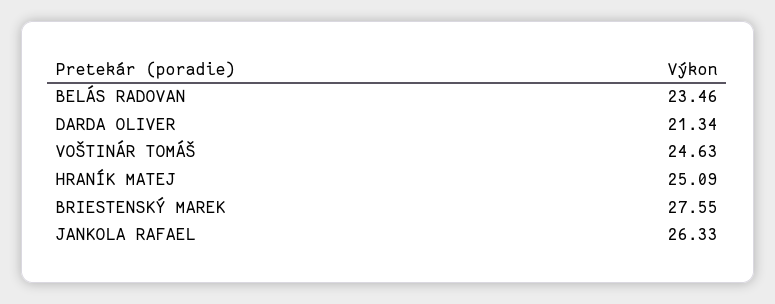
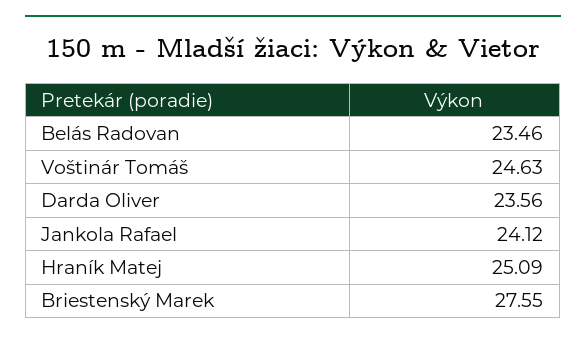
DARDA OLIVER: 21.34 -> 23.56
JANKOLA RAFAEL: 26.33 -> 24.12

